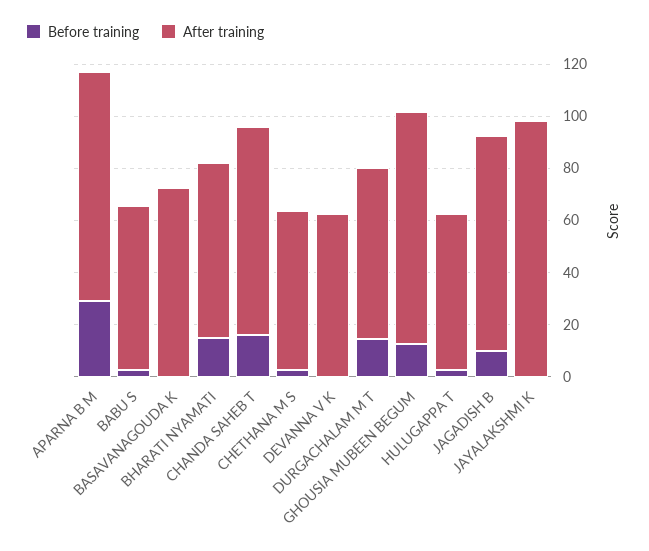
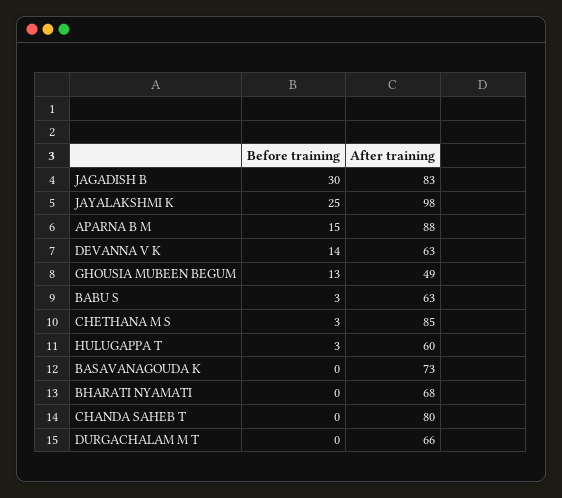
Before training, APARNA B M: 30 -> 15
Before training, BHARATI NYAMATI: 15 -> 0
Before training, CHANDA SAHEB T: 15 -> 0
After training, CHETHANA M S: 60 -> 85
Before training, DEVANNA V K: 0 -> 14
Before training, DURGACHALAM M T: 15 -> 0
After training, GHOUSIA MUBEEN BEGUM: 90 -> 49
Before training, JAGADISH B: 10 -> 30
Before training, JAYALAKSHMI K: 0 -> 25

